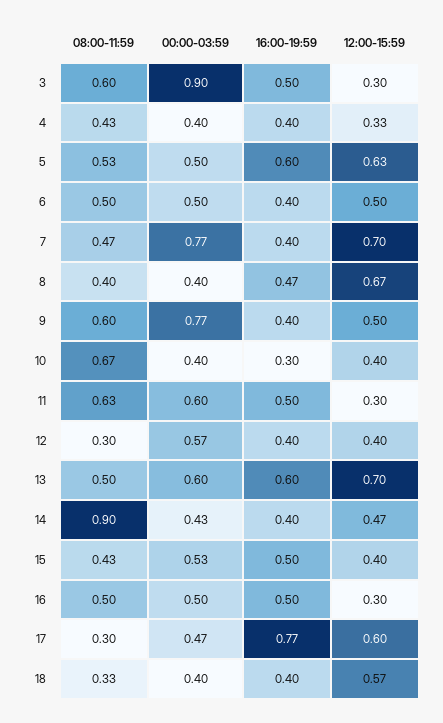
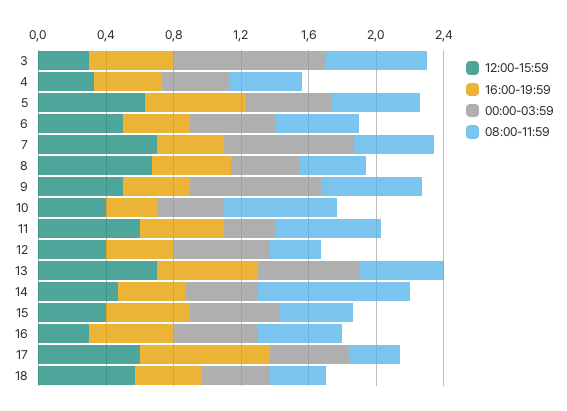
00:00-03:59, 11: 0.6 -> 0.3
12:00-15:59, 11: 0.3 -> 0.6

